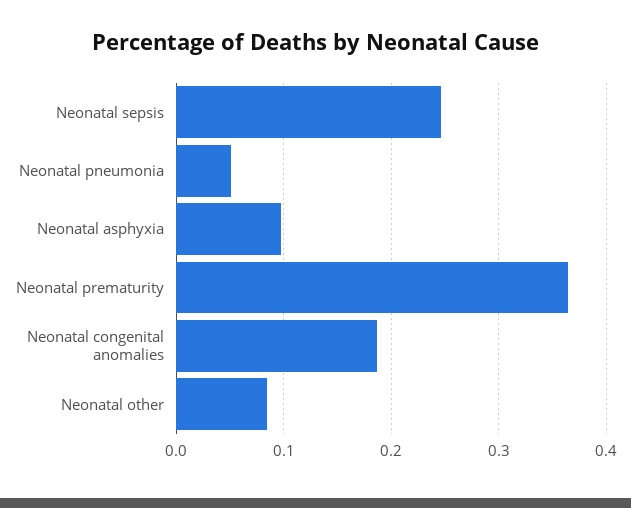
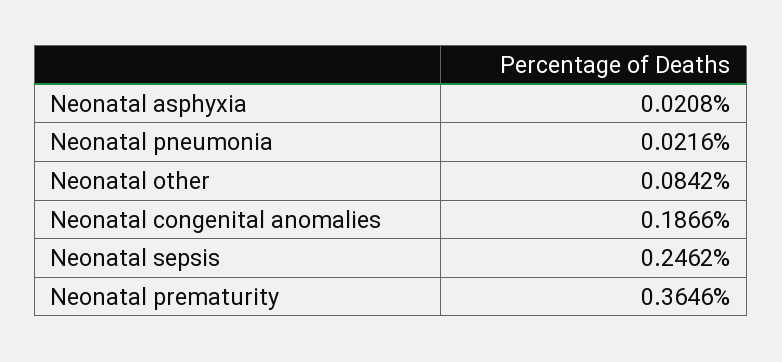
Neonatal pneumonia: 0.05 -> 0.0216
Neonatal asphyxia: 0.1 -> 0.0208

